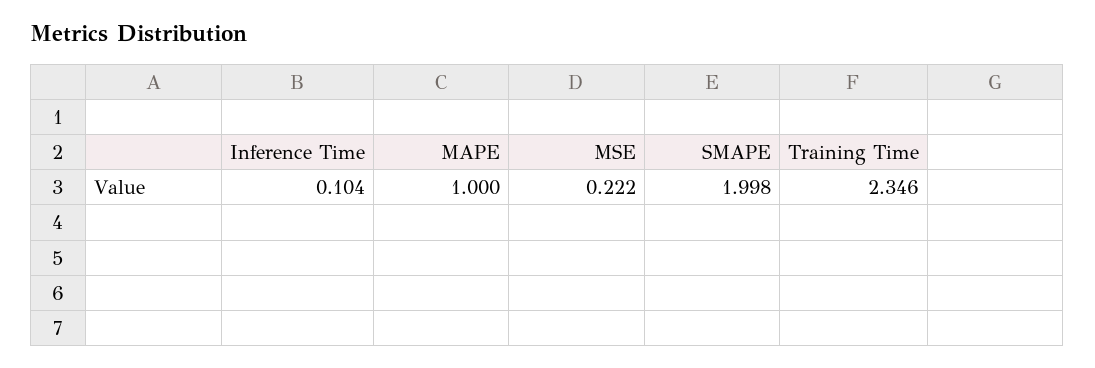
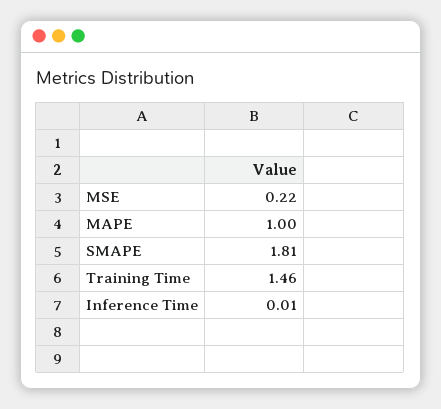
Inference Time: 0.104 -> 0.01
SMAPE: 1.998 -> 1.81
Training Time: 2.346 -> 1.46

